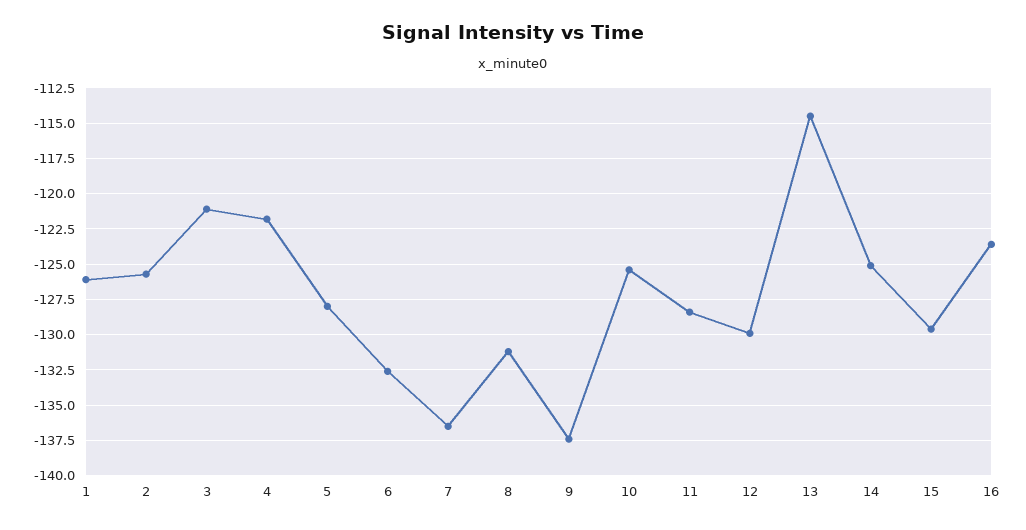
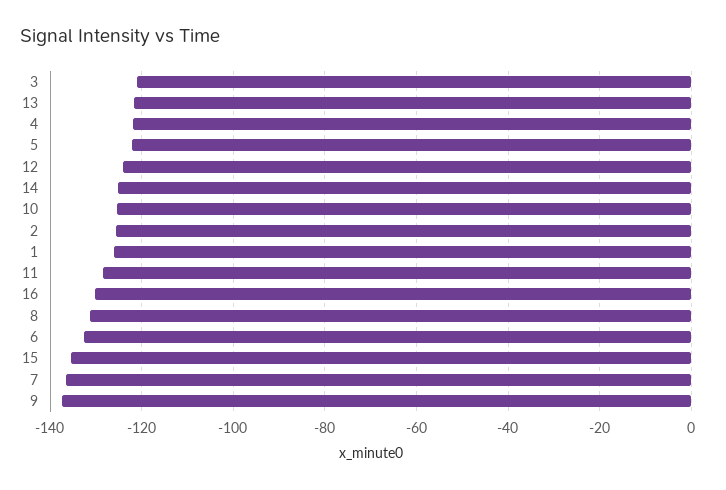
5: -128 -> -122
12: -130 -> -124
13: -114.5 -> -122
15: -129.5 -> -136
16: -123.5 -> -130

